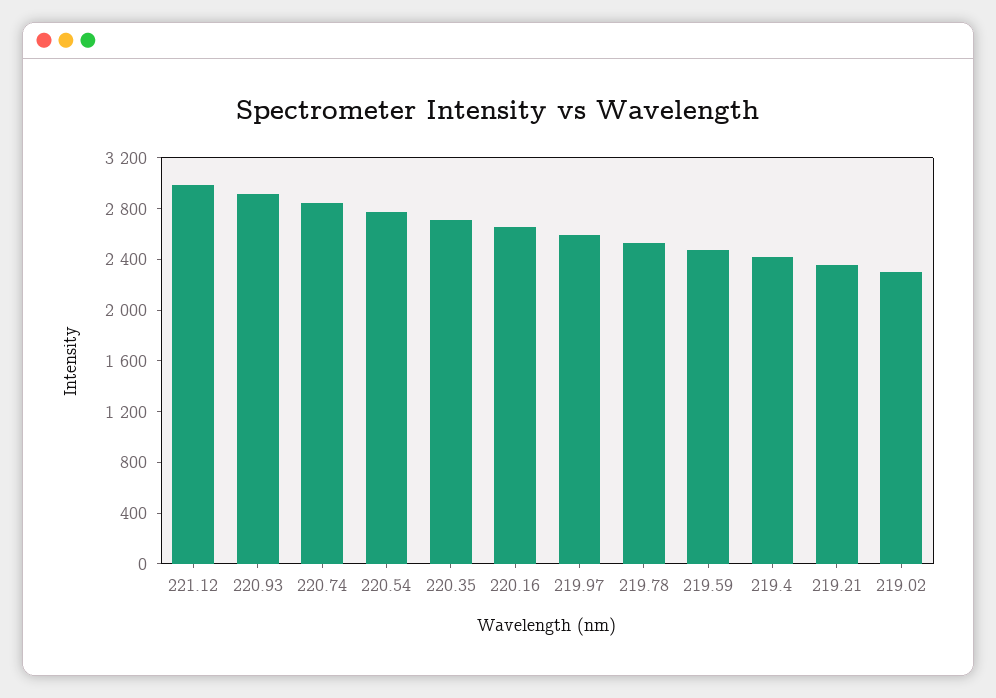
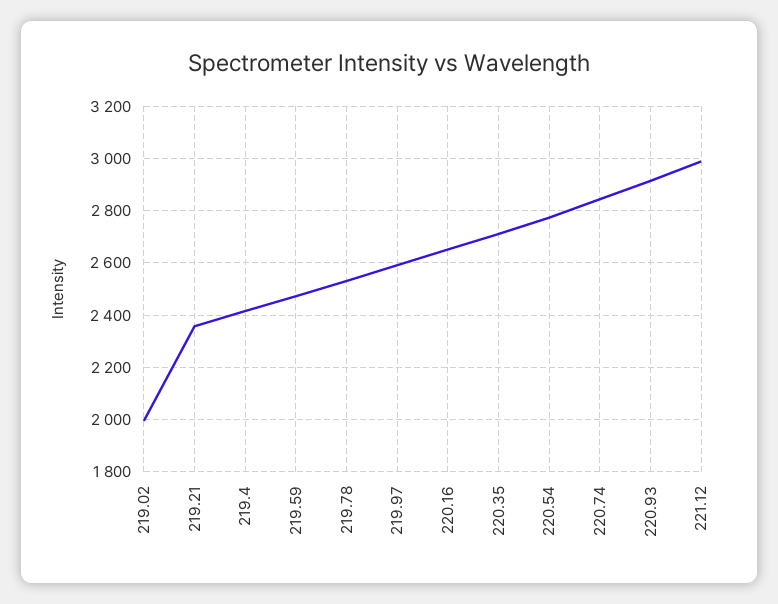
219.02: 2300 -> 2000

